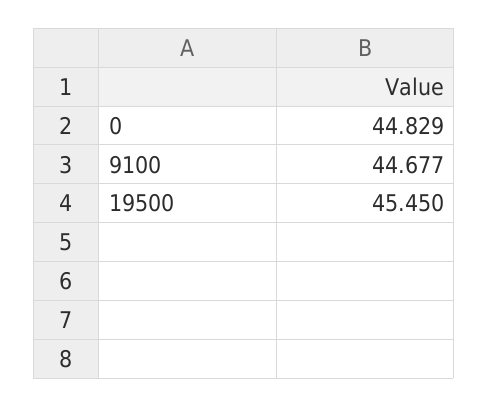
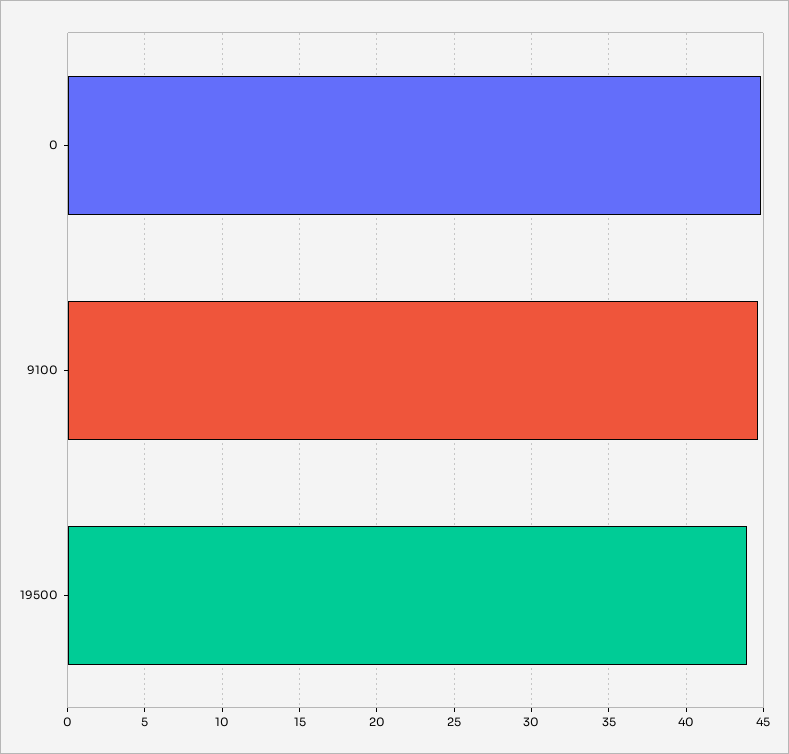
19500: 45.45 -> 44

